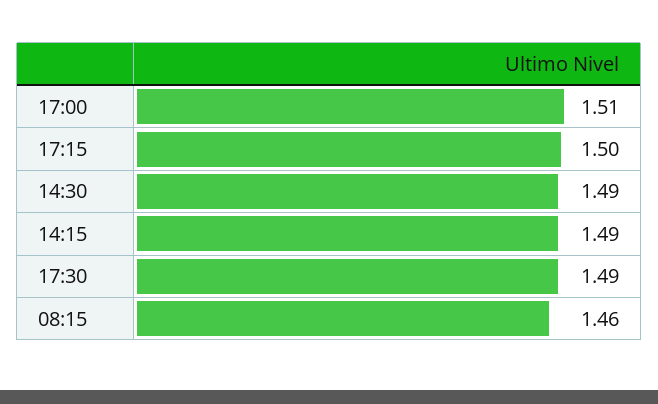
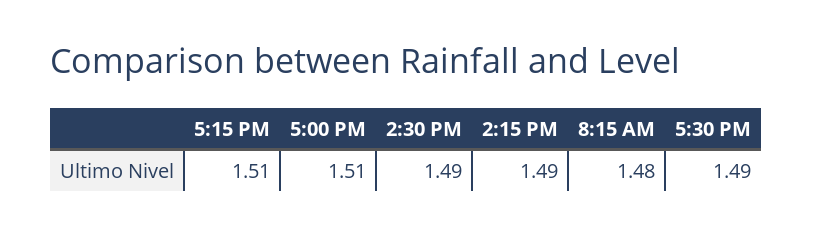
17:15: 1.5 -> 1.51
08:15: 1.46 -> 1.48

